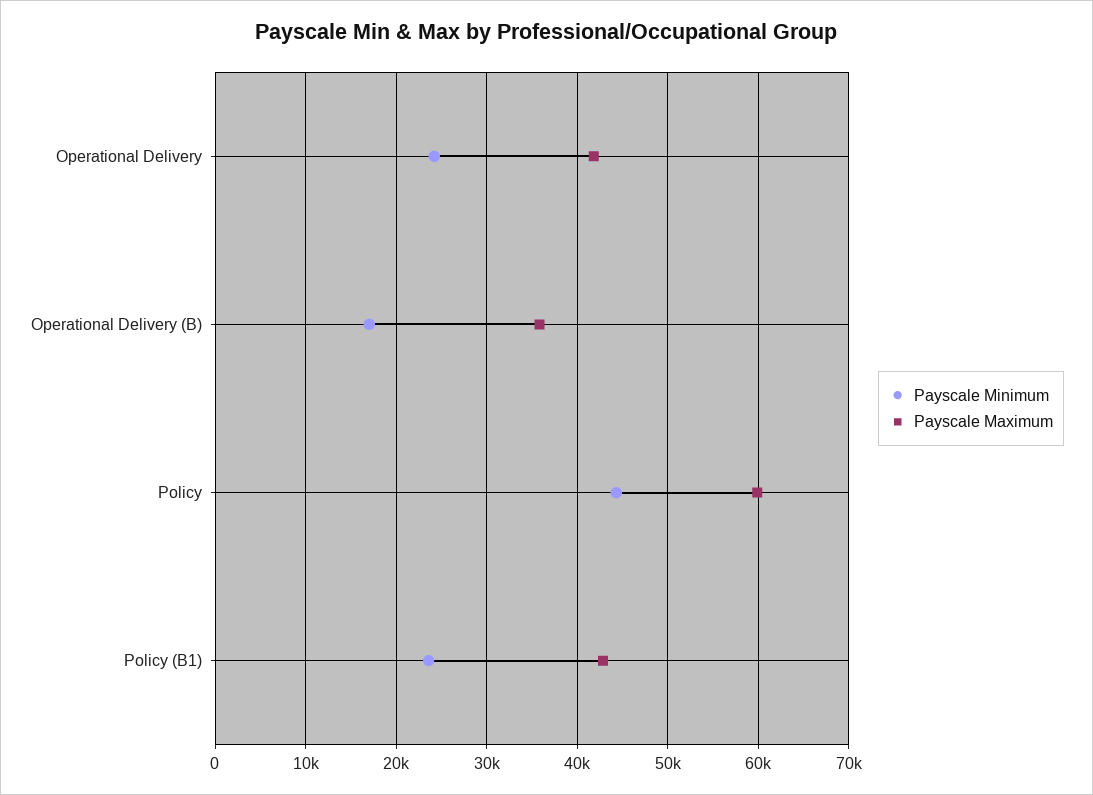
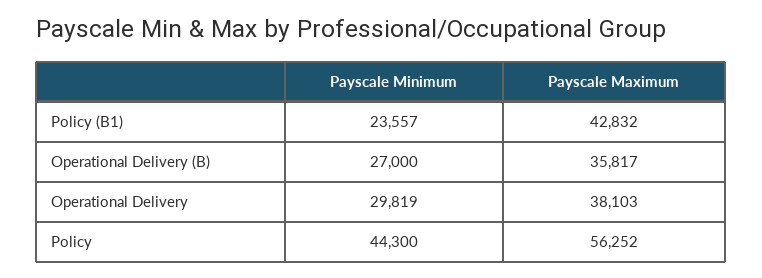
Payscale Minimum, Operational Delivery: 24000 -> 29819
Payscale Maximum, Operational Delivery: 42000 -> 38103
Payscale Minimum, Operational Delivery (B): 17000 -> 27000
Payscale Maximum, Policy: 60000 -> 56252

